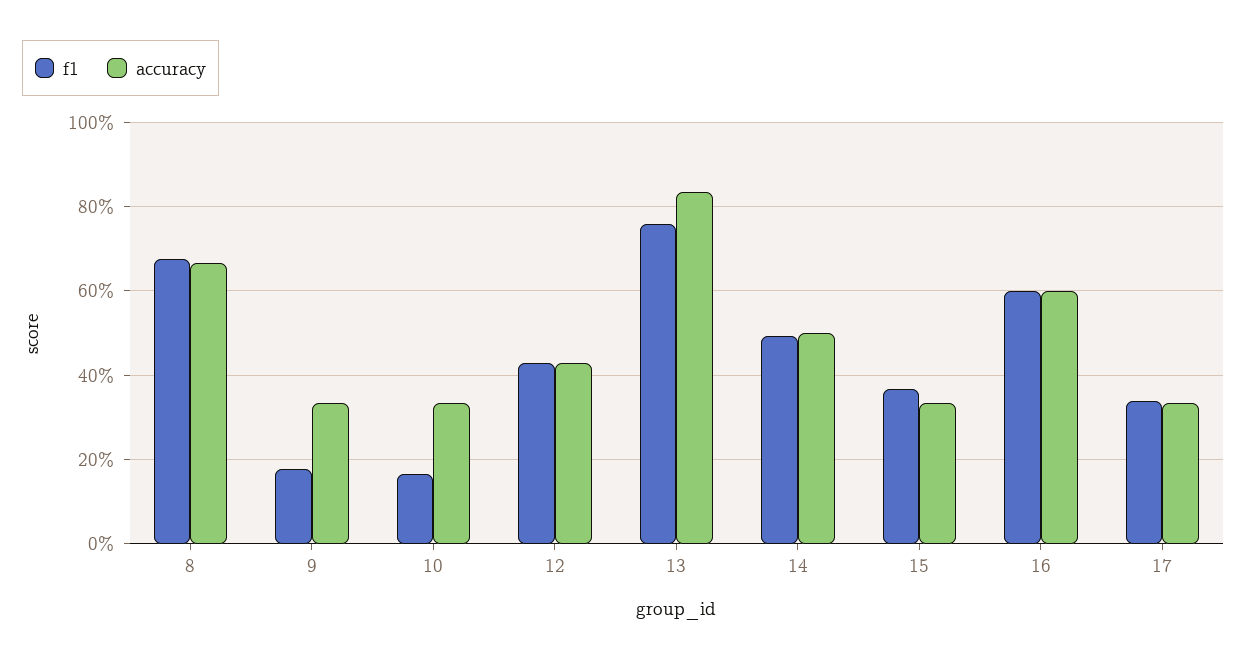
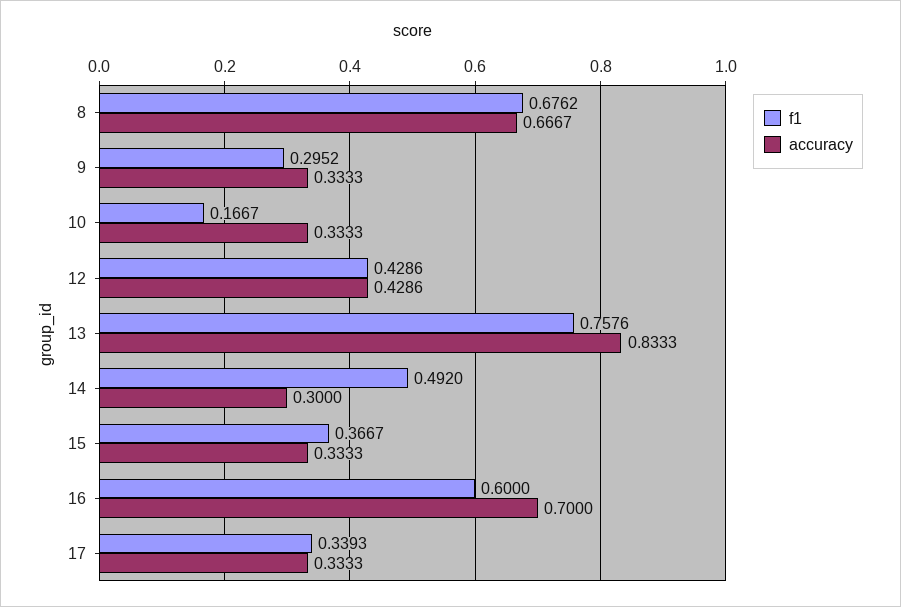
f1, 9: 0.18 -> 0.2952
accuracy, 14: 0.5 -> 0.3
accuracy, 16: 0.6 -> 0.7

